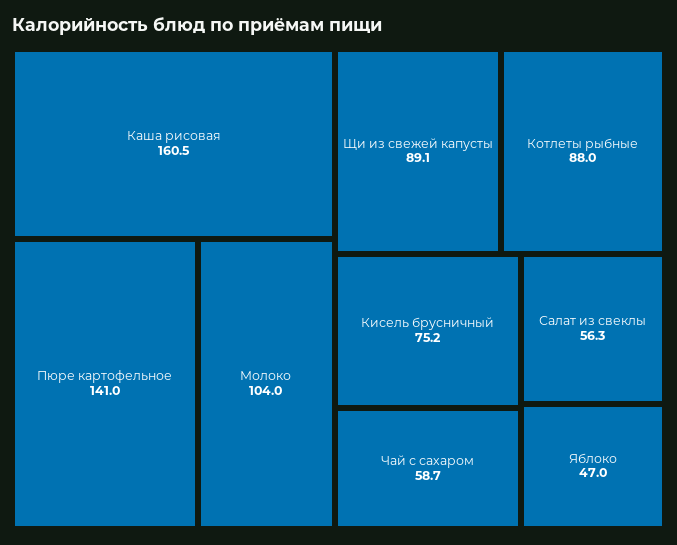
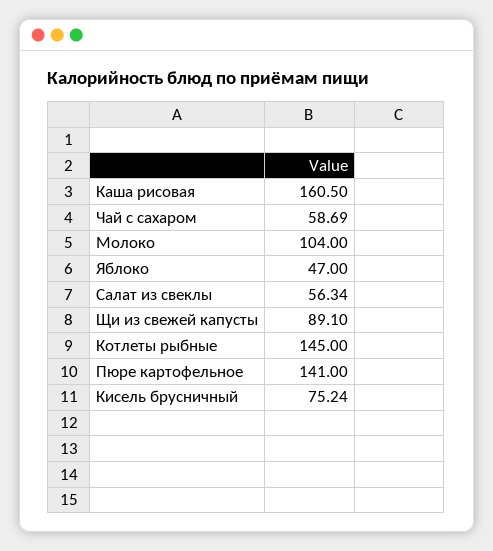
Котлеты рыбные: 88 -> 145

